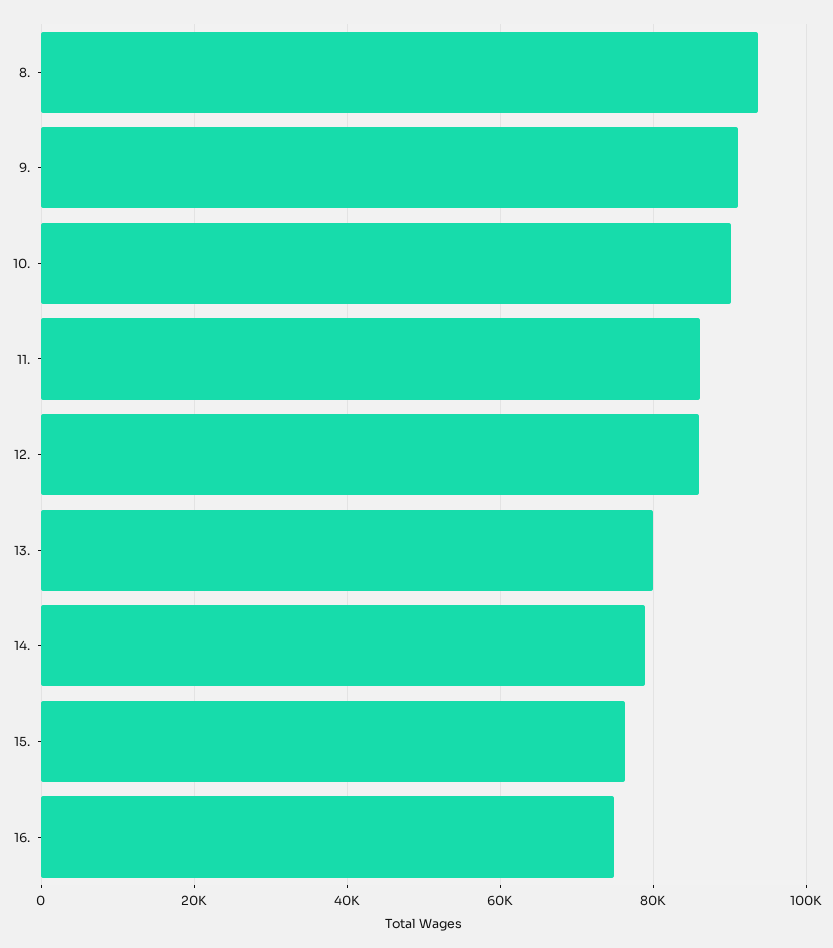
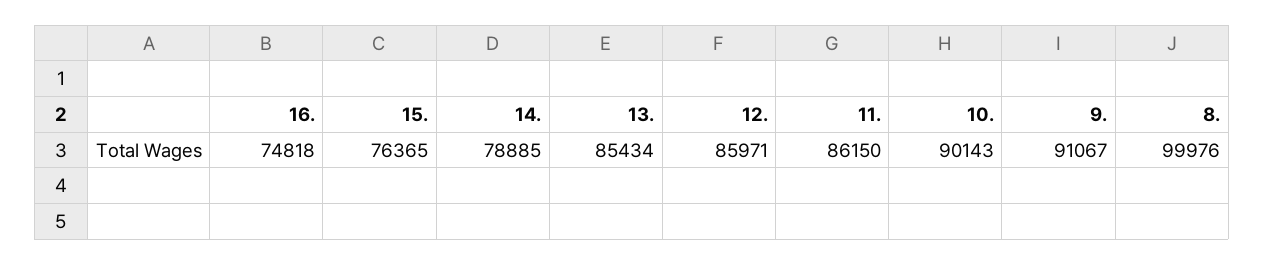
8.: 94000 -> 99976
13.: 80000 -> 85434

